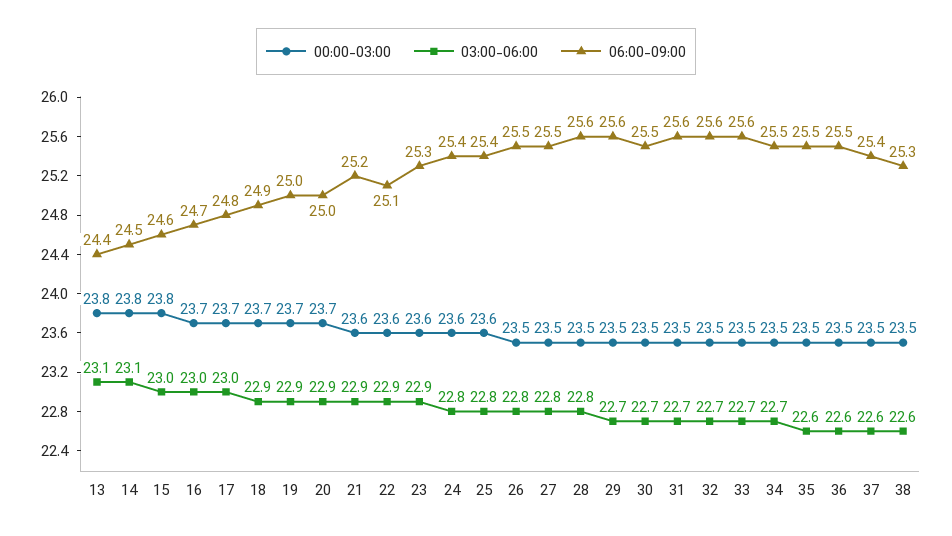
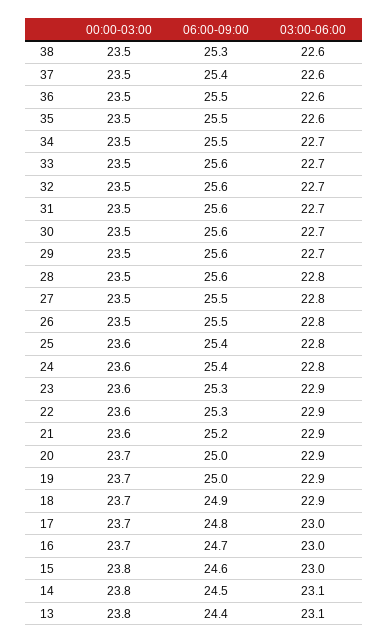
06:00-09:00, 22: 25.1 -> 25.3
06:00-09:00, 30: 25.5 -> 25.6

